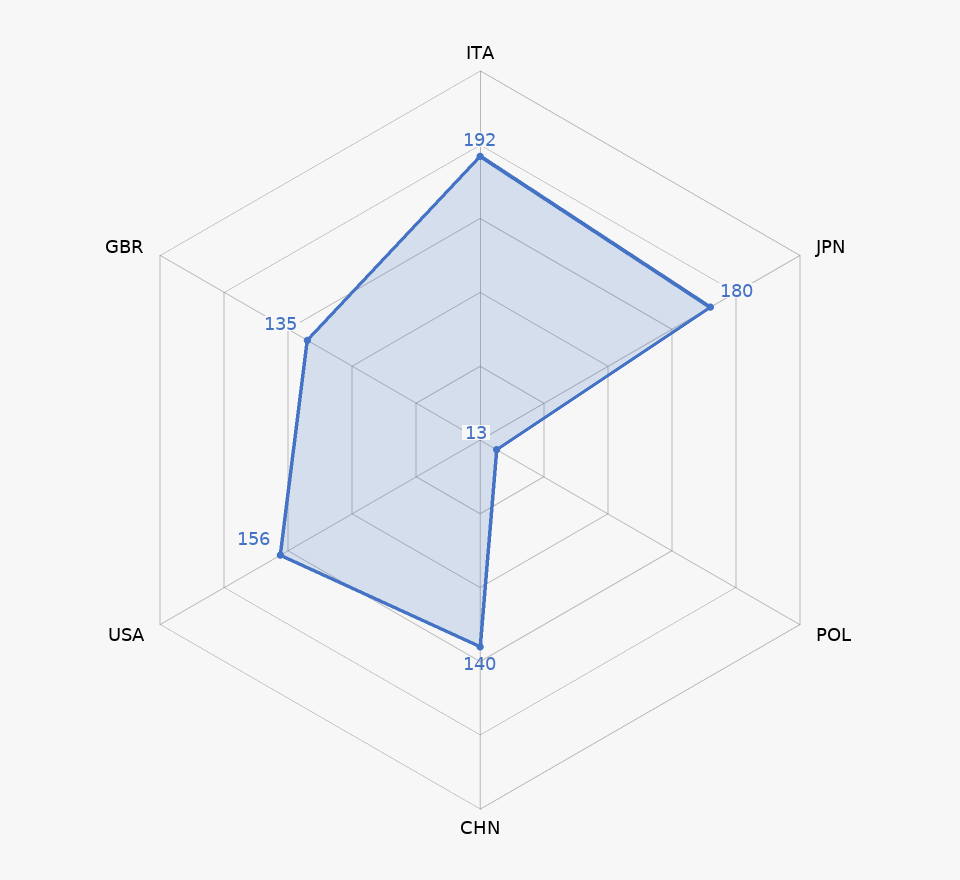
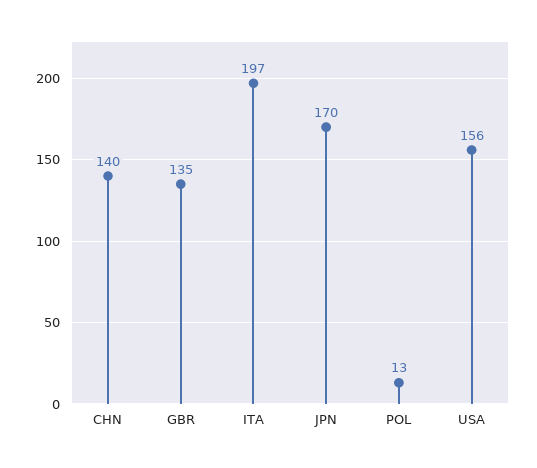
ITA: 192 -> 197
JPN: 180 -> 170

